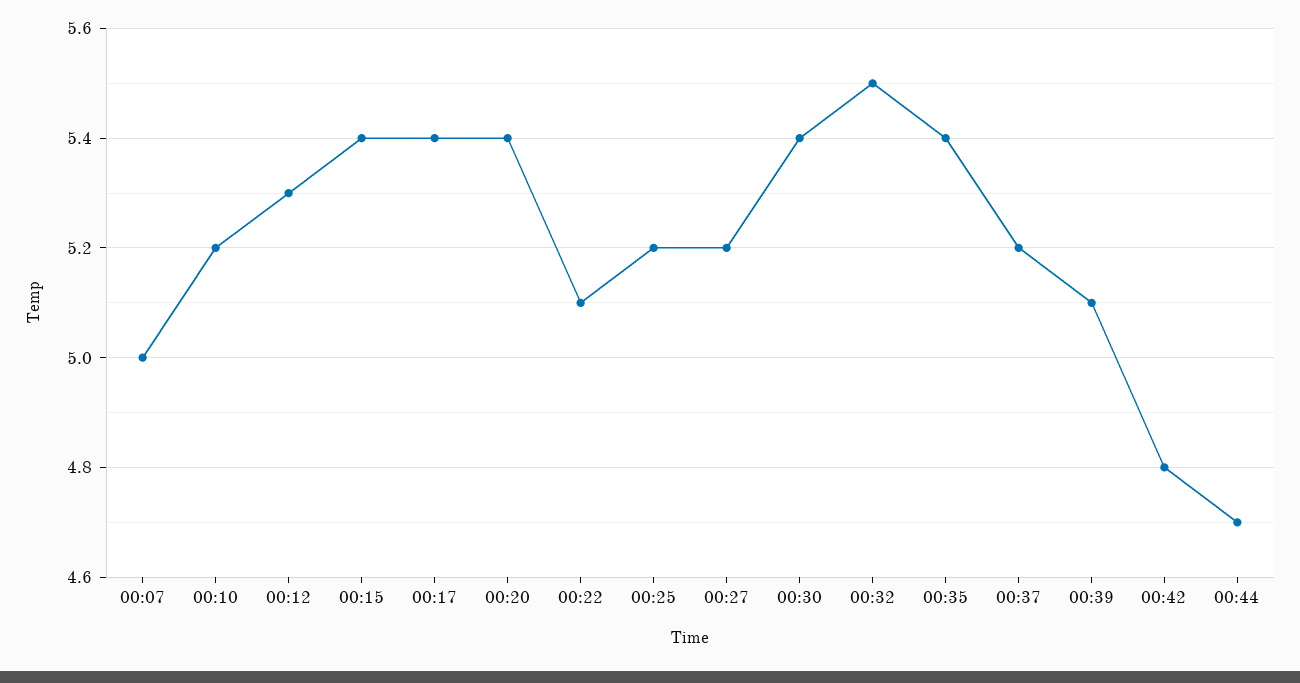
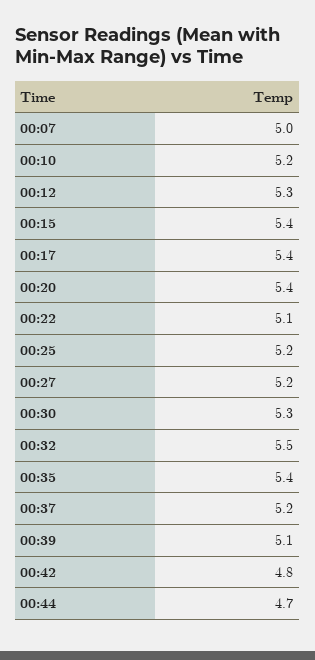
00:30: 5.4 -> 5.3

